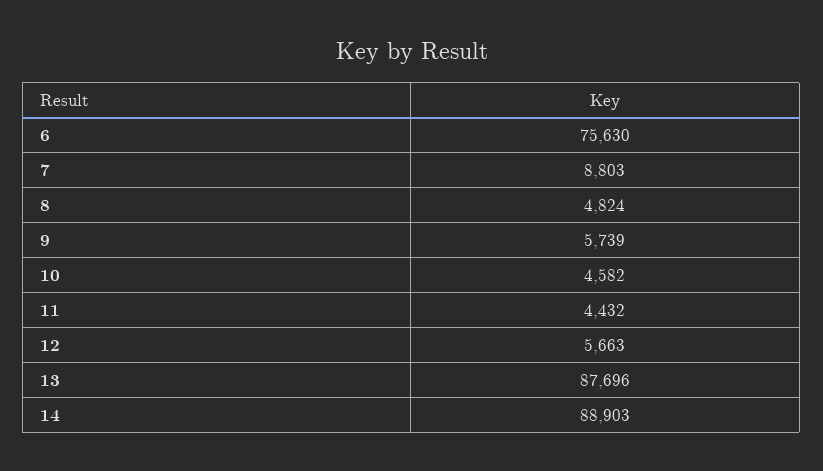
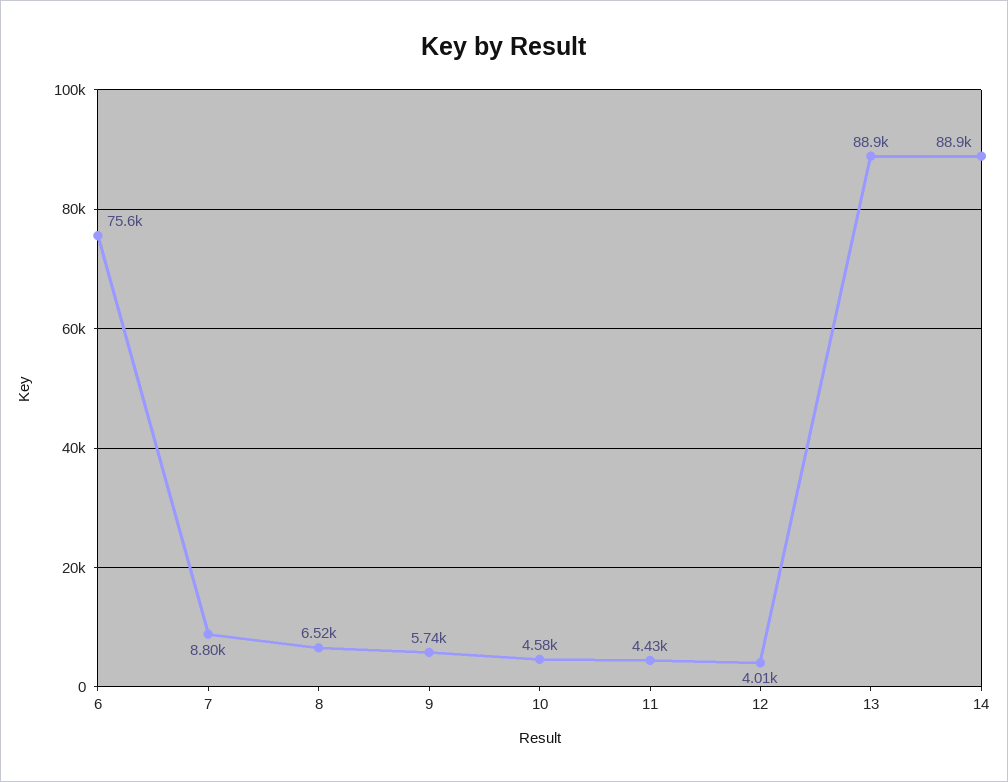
8: 4824 -> 6520
12: 5663 -> 4010
13: 87696 -> 88900

